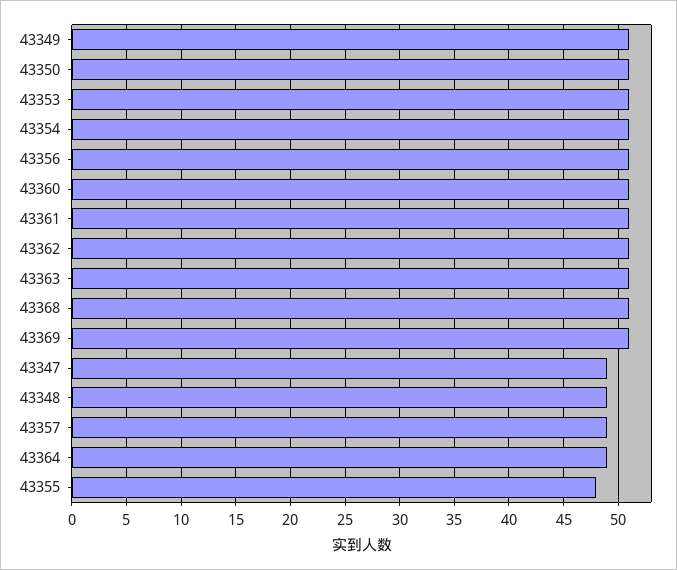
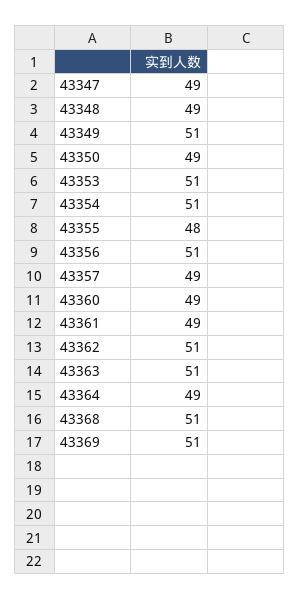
43350: 51 -> 49
43360: 51 -> 49
43361: 51 -> 49

